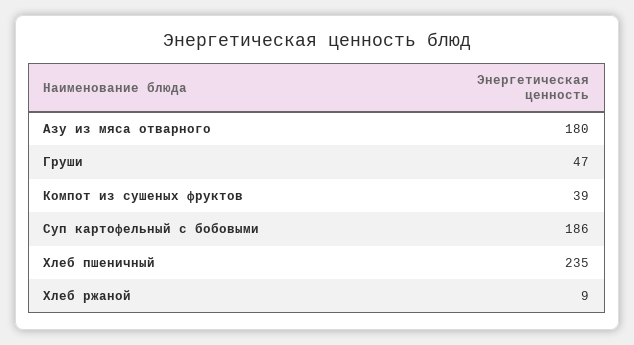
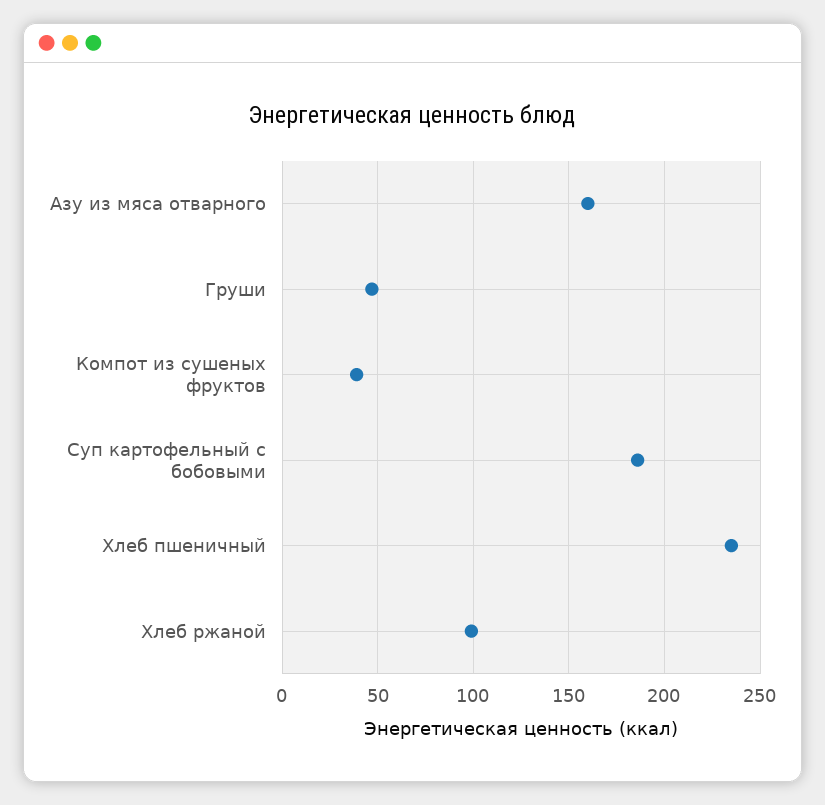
Азу из мяса отварного: 180 -> 160
Хлеб ржаной: 9 -> 100

